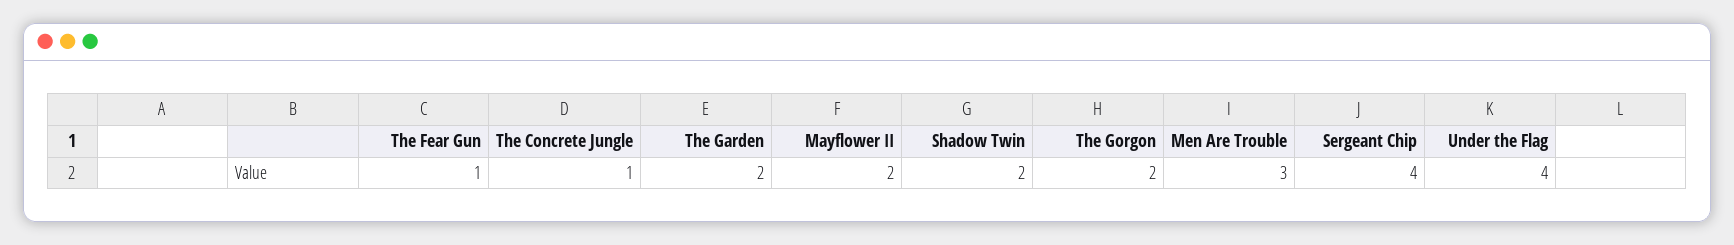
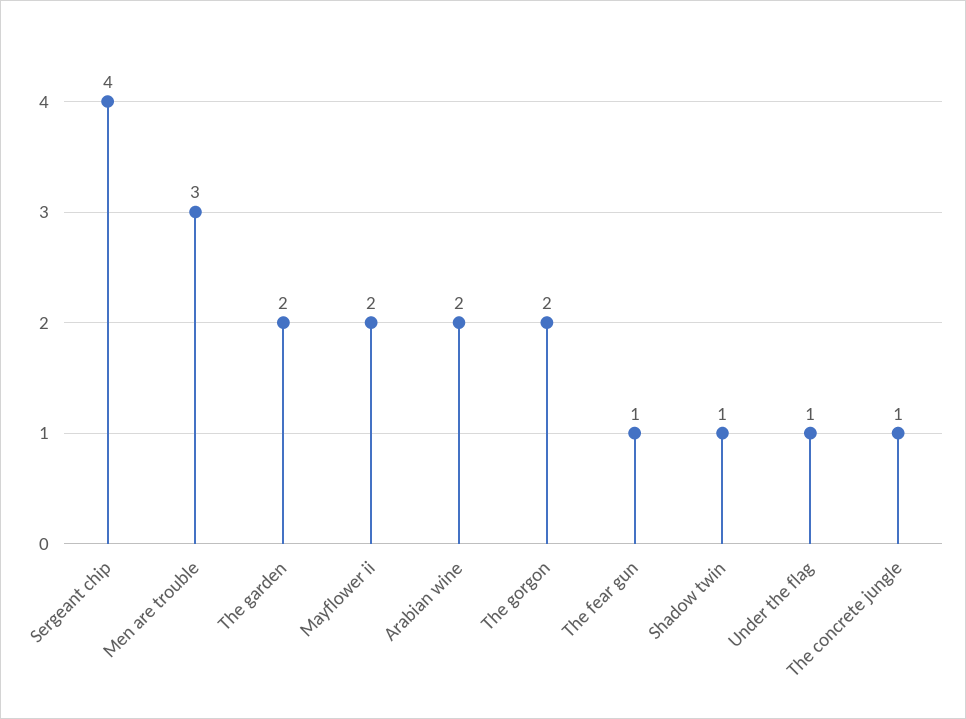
Shadow Twin: 2 -> 1
Under the Flag: 4 -> 1
Arabian wine: none -> 2

